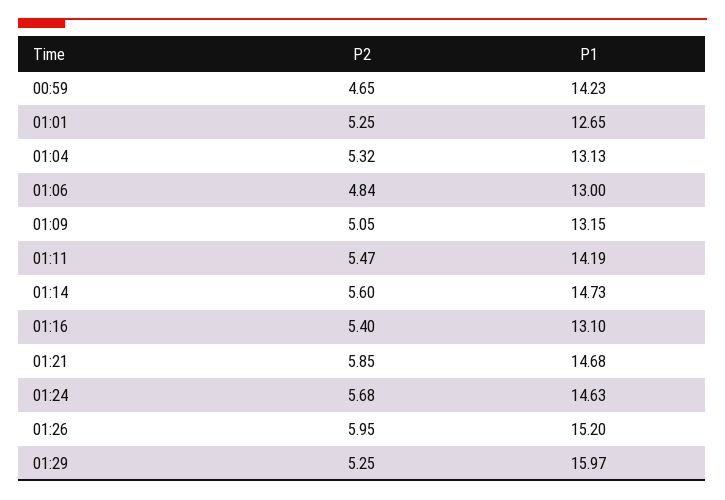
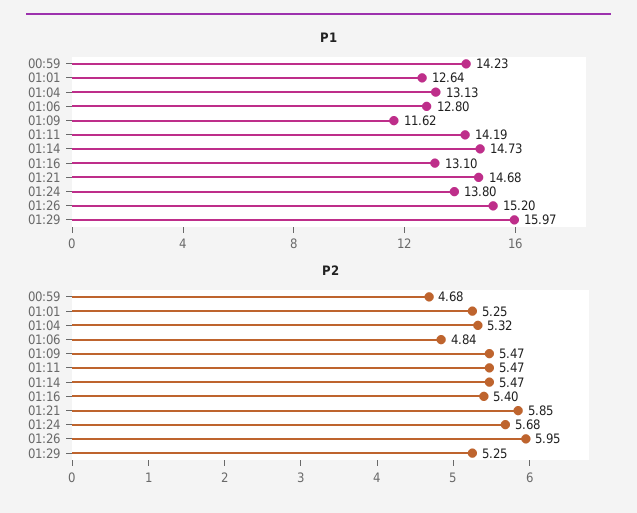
P2, 00:59: 4.65 -> 4.68
P1, 01:01: 12.65 -> 12.64
P1, 01:06: 13 -> 12.8
P2, 01:09: 5.05 -> 5.47
P1, 01:09: 13.15 -> 11.62
P2, 01:14: 5.6 -> 5.47
P1, 01:24: 14.63 -> 13.8

